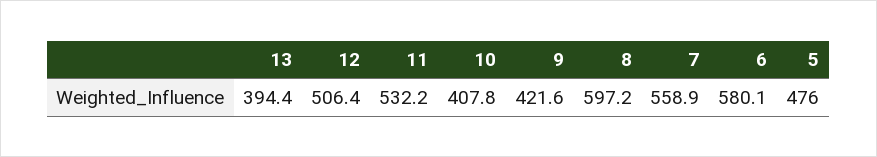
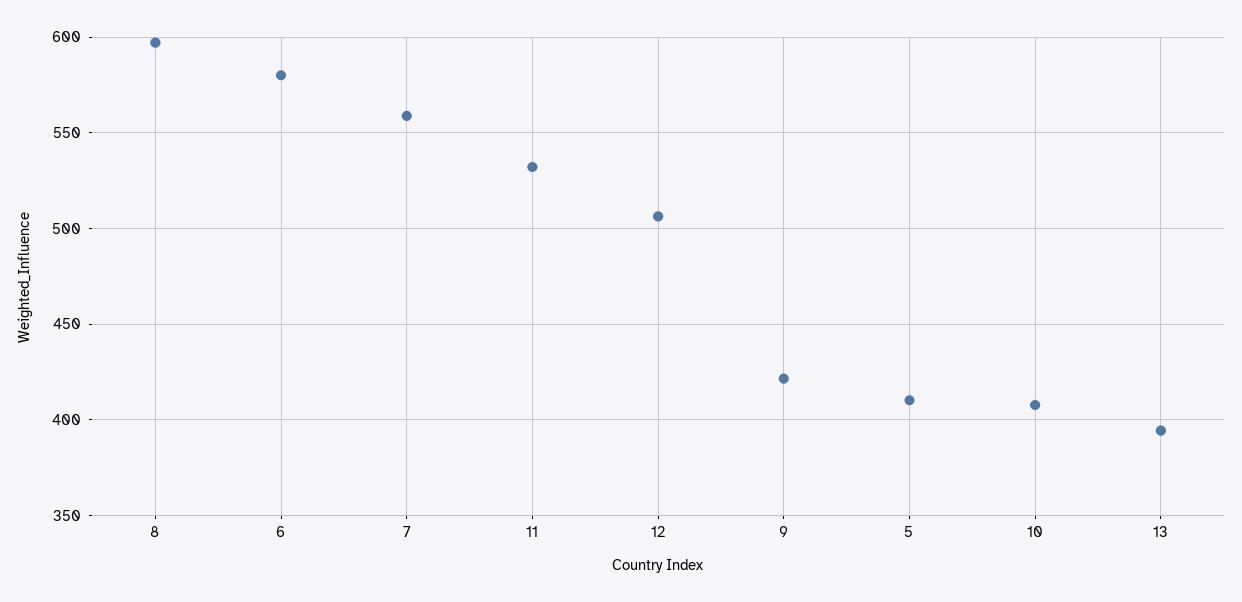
5: 476 -> 410

